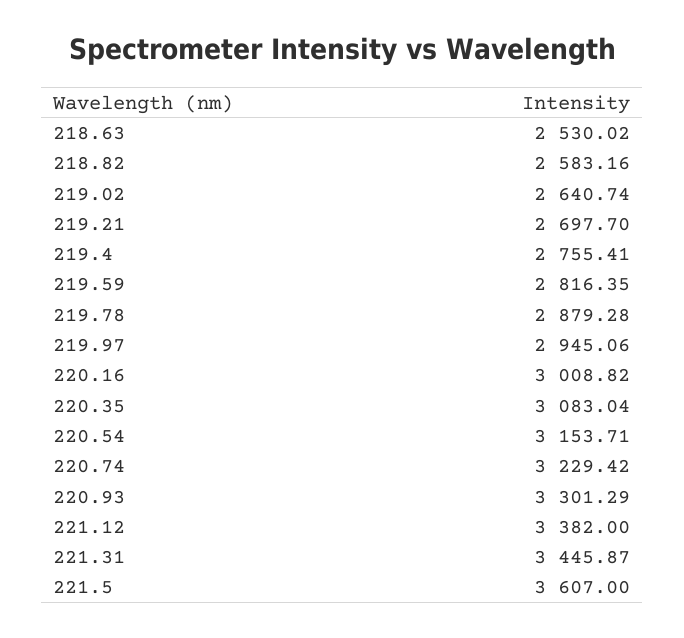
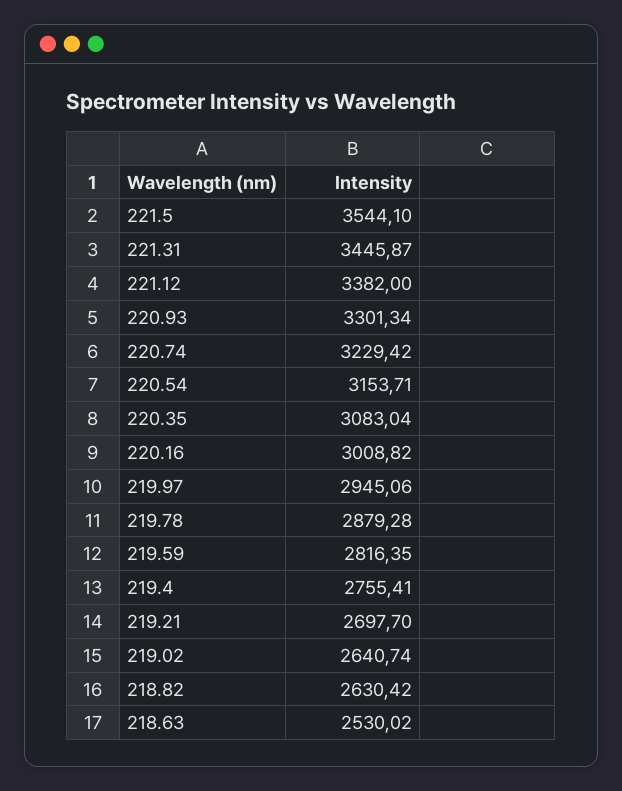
218.82: 2583.16 -> 2630.42
220.93: 3301.29 -> 3301.34
221.5: 3607 -> 3544.1

